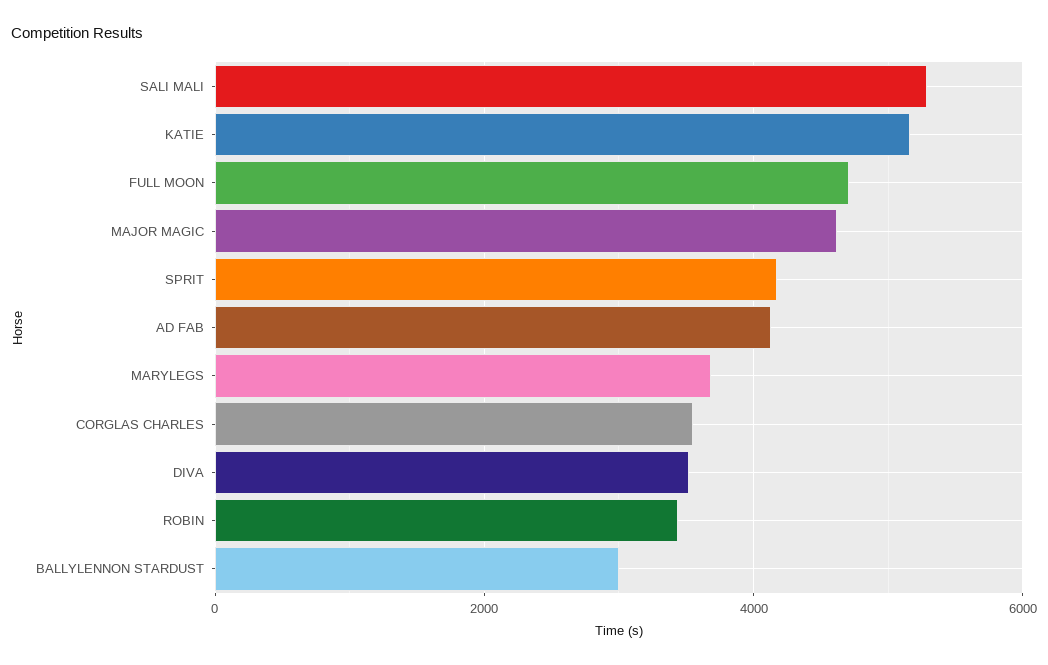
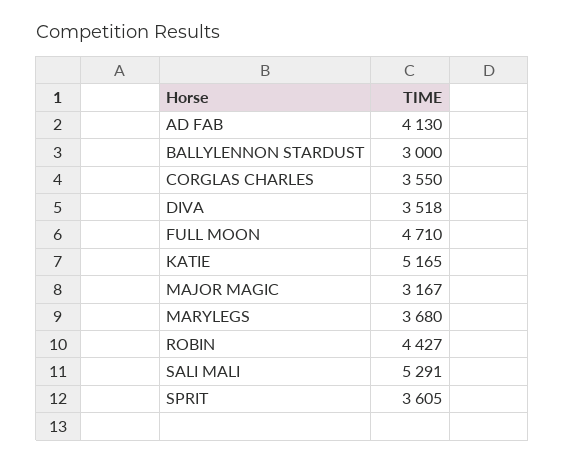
MAJOR MAGIC: 4600 -> 3167
SPRIT: 4200 -> 3605
ROBIN: 3400 -> 4427

